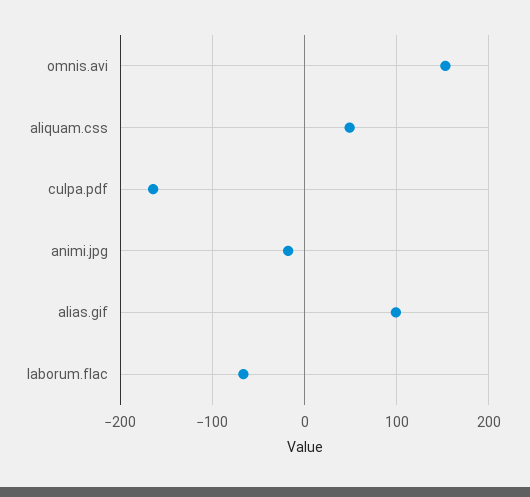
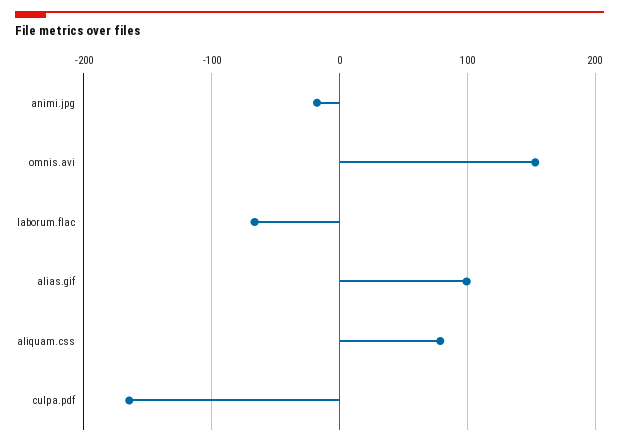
aliquam.css: 50 -> 80

